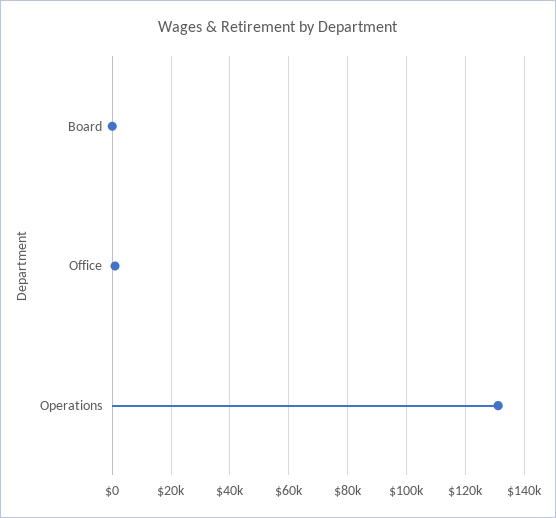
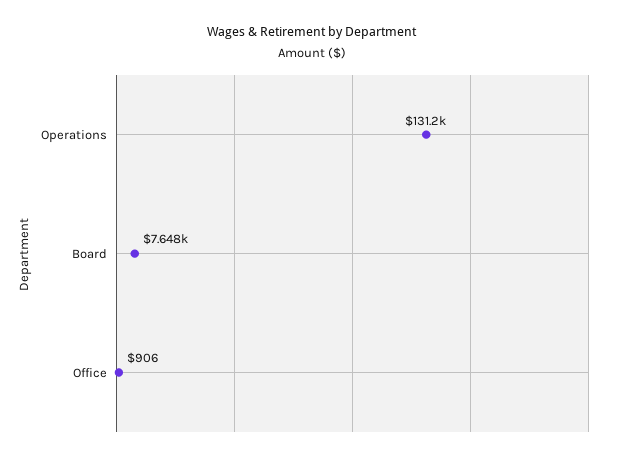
Board: 0 -> 7648

